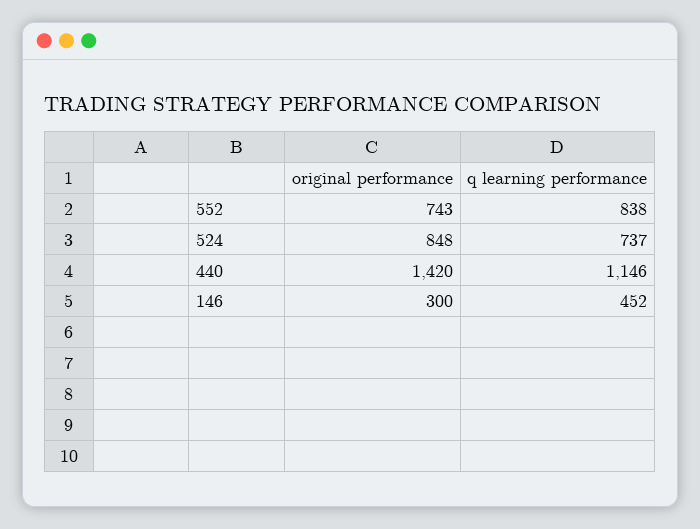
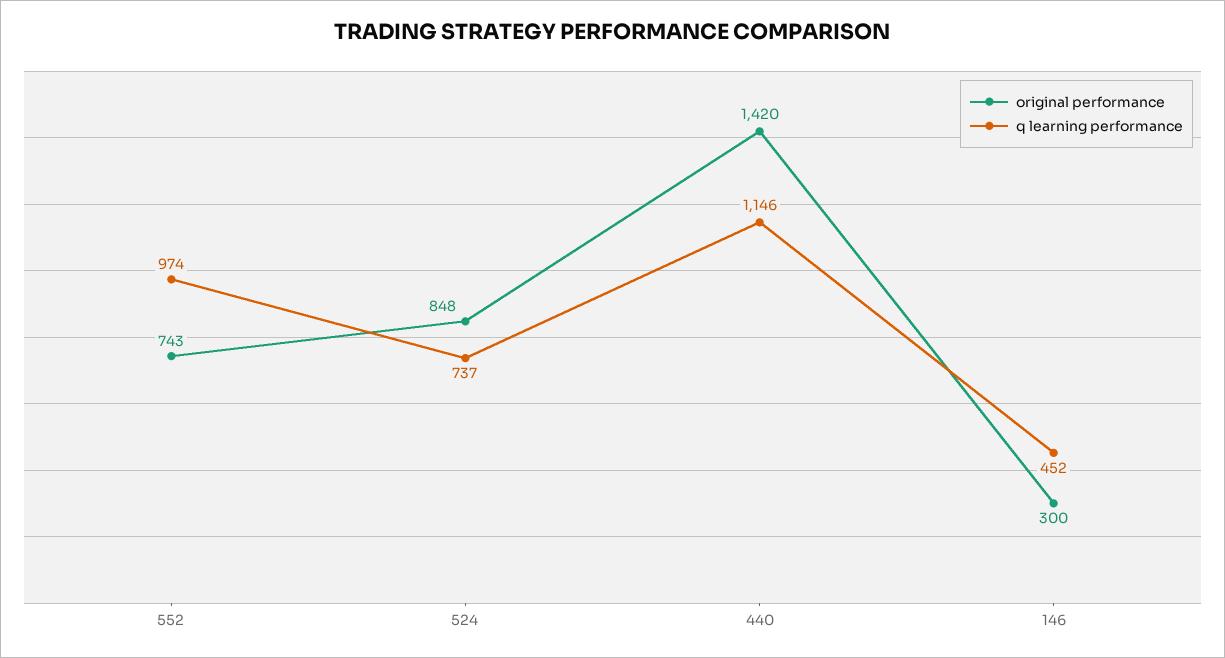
q learning performance, 552: 838 -> 974

